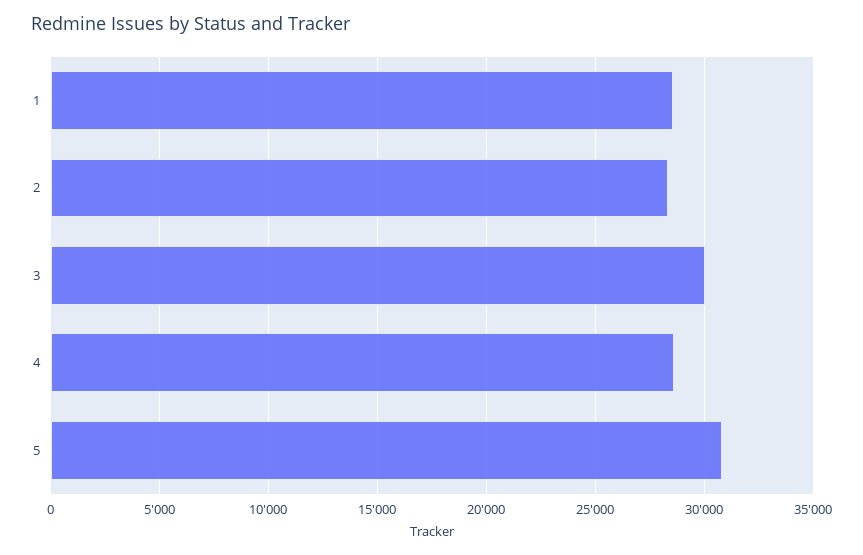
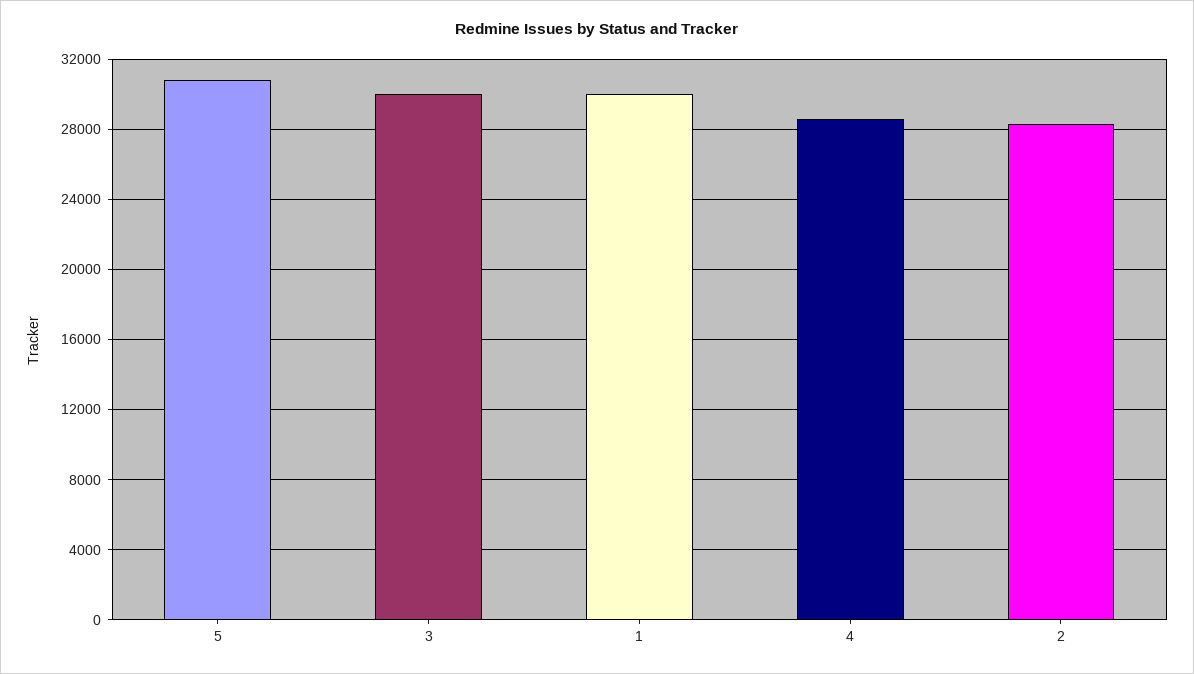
1: 28500 -> 30000

